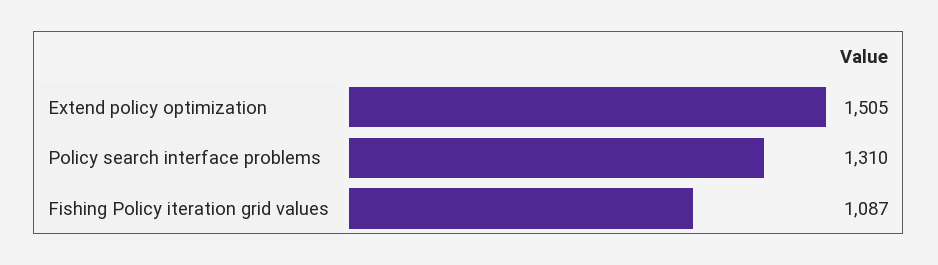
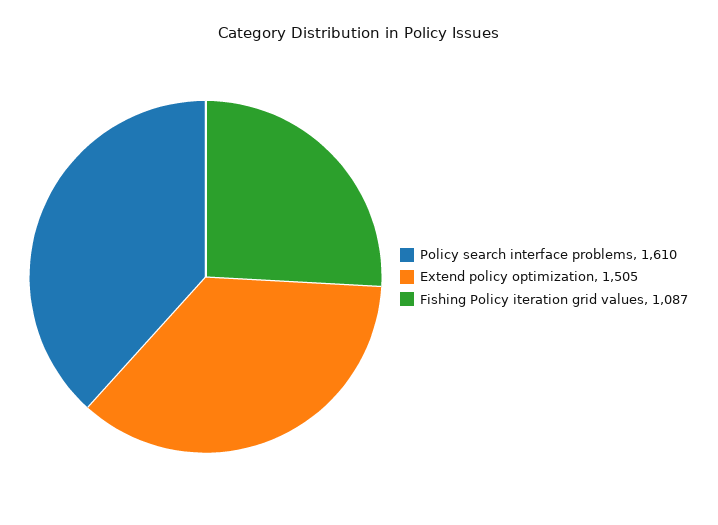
Policy search interface problems: 1310 -> 1610

